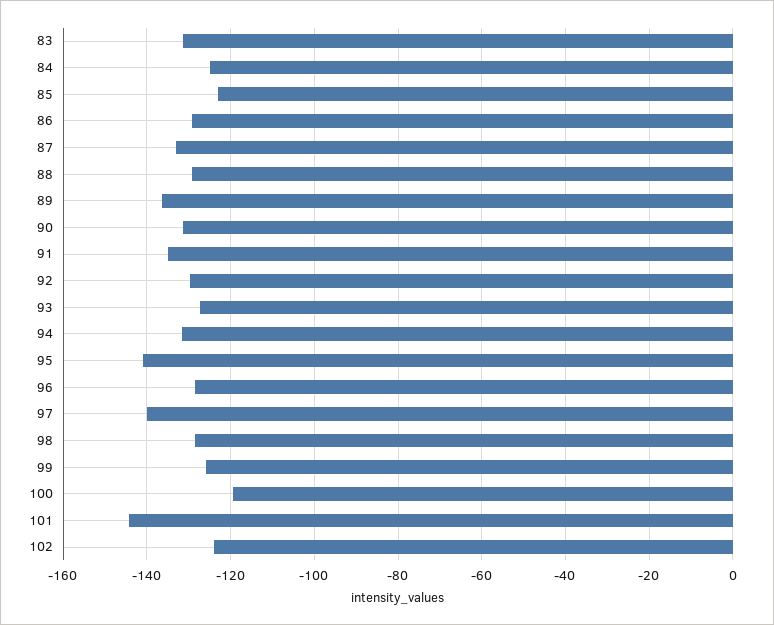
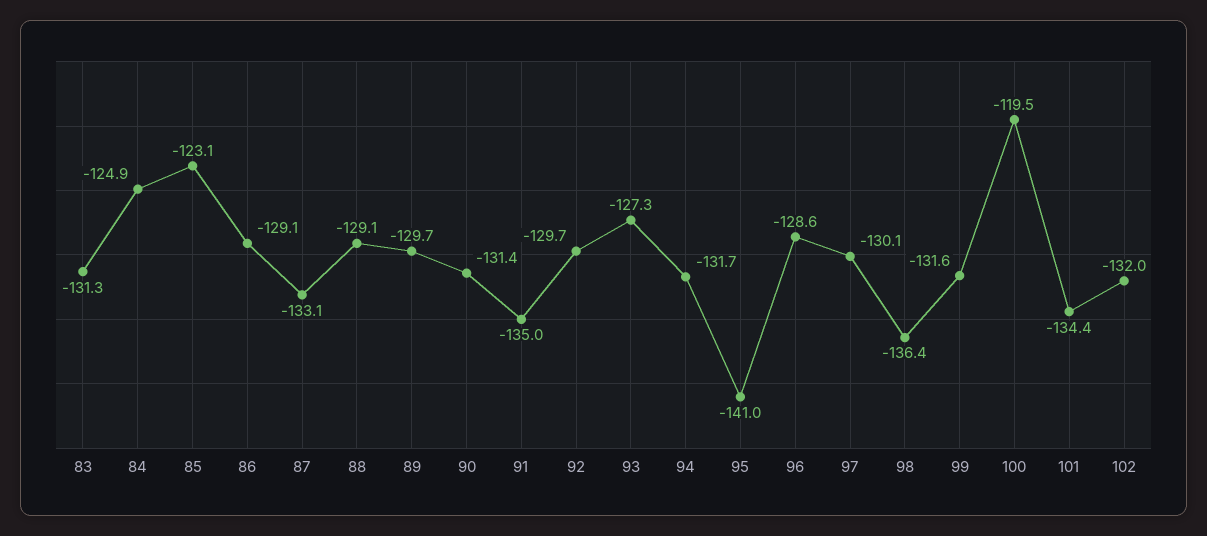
89: -136 -> -129.7
97: -140 -> -130.1
98: -128 -> -136.4
99: -126 -> -131.6
101: -144 -> -134.4
102: -124 -> -132

